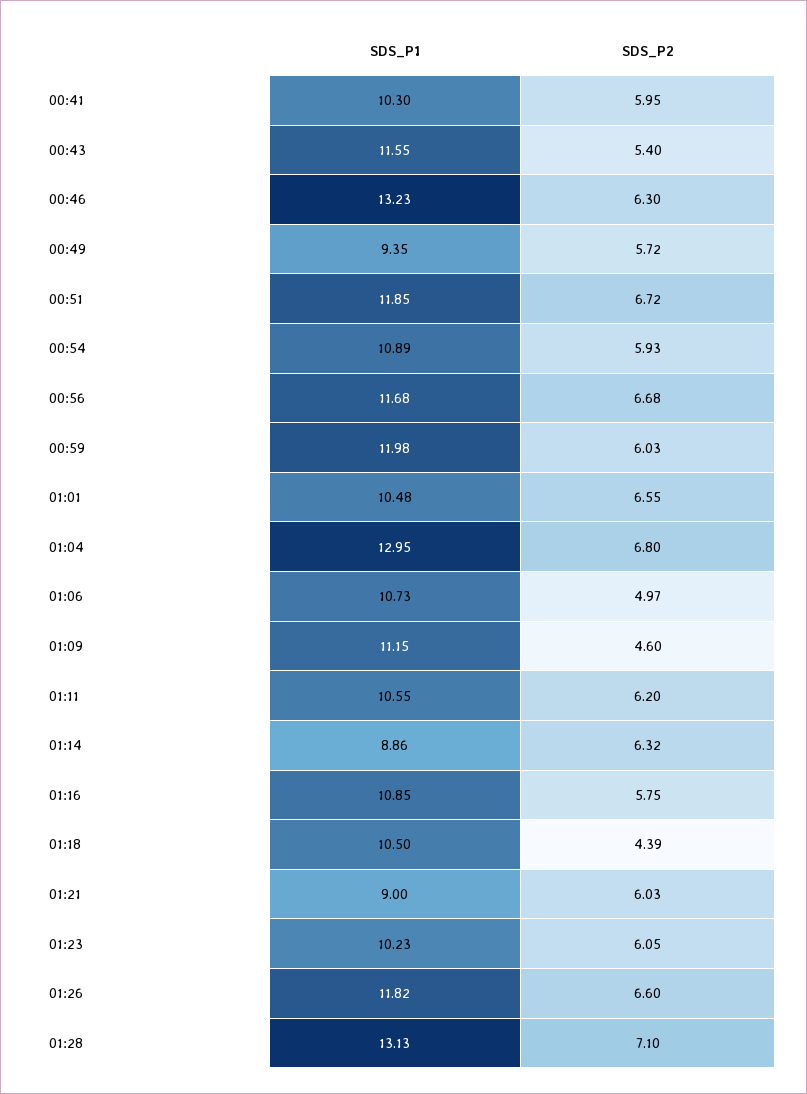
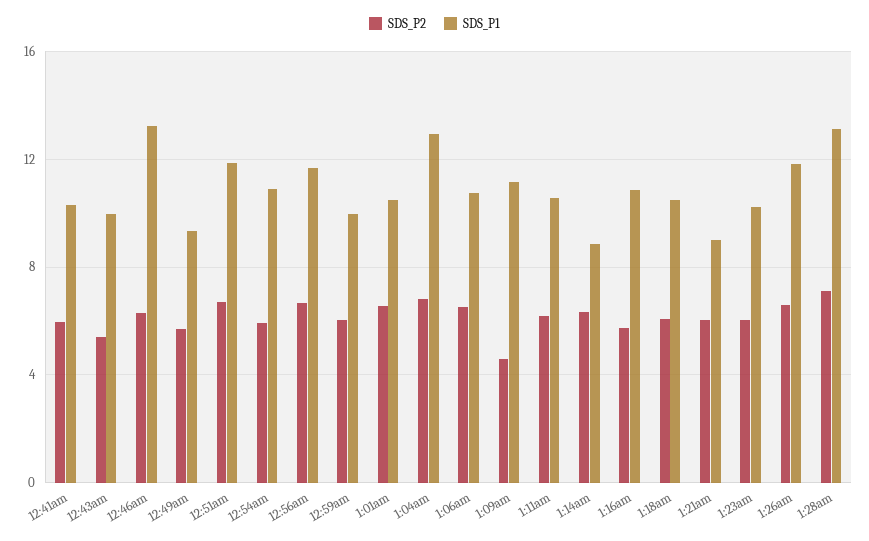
SDS_P1, 00:43: 11.55 -> 10
SDS_P1, 00:59: 11.98 -> 10
SDS_P2, 01:06: 4.97 -> 6.5
SDS_P2, 01:18: 4.39 -> 6

